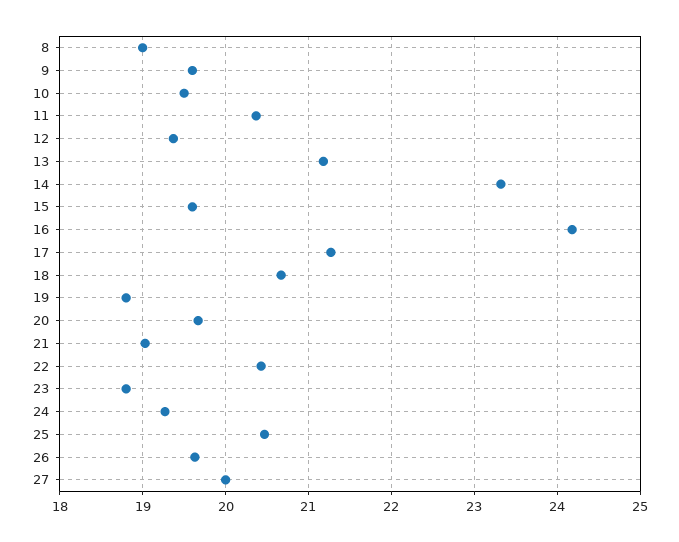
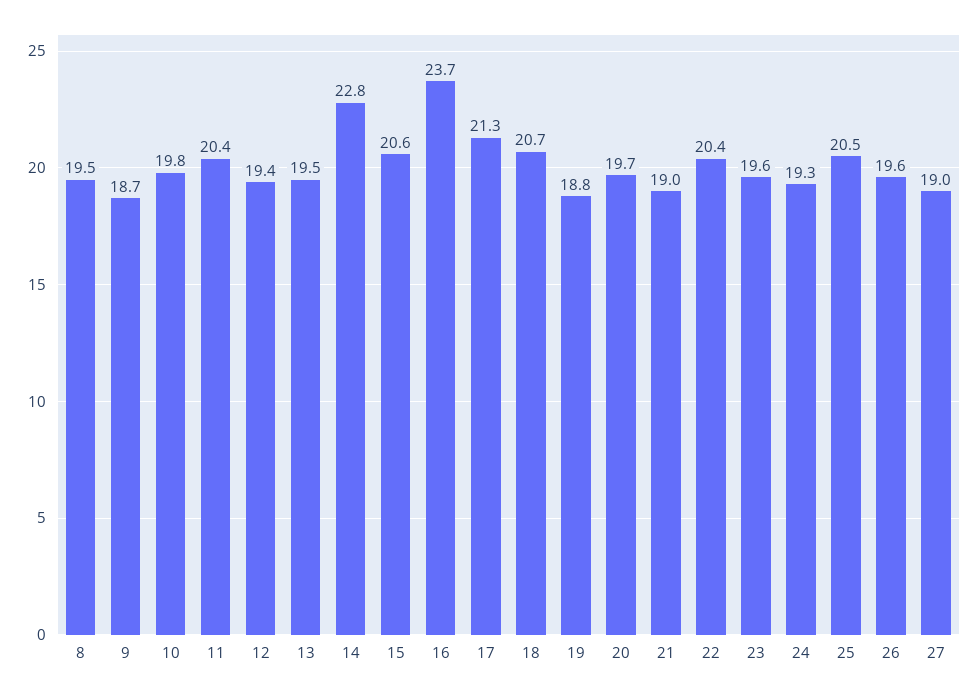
8: 19 -> 19.5
9: 19.6 -> 18.7
10: 19.5 -> 19.8
13: 21.2 -> 19.5
14: 23.3 -> 22.8
15: 19.6 -> 20.6
16: 24.2 -> 23.7
23: 18.8 -> 19.6
27: 20 -> 19

